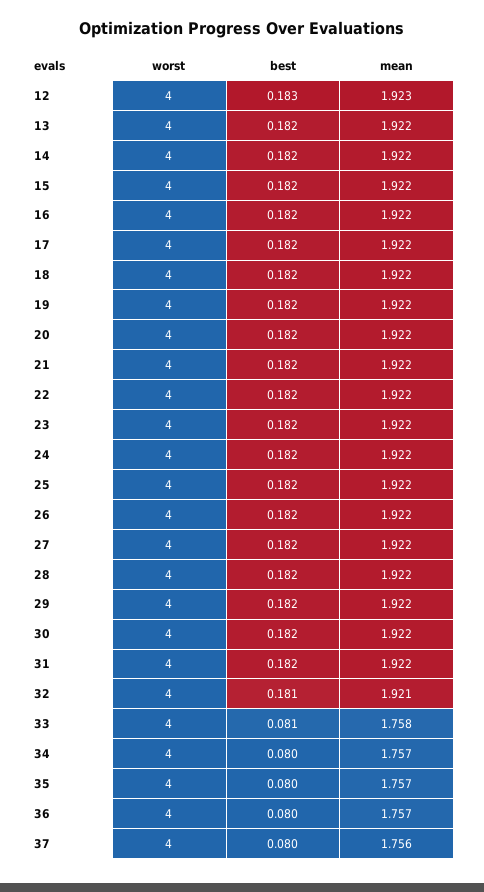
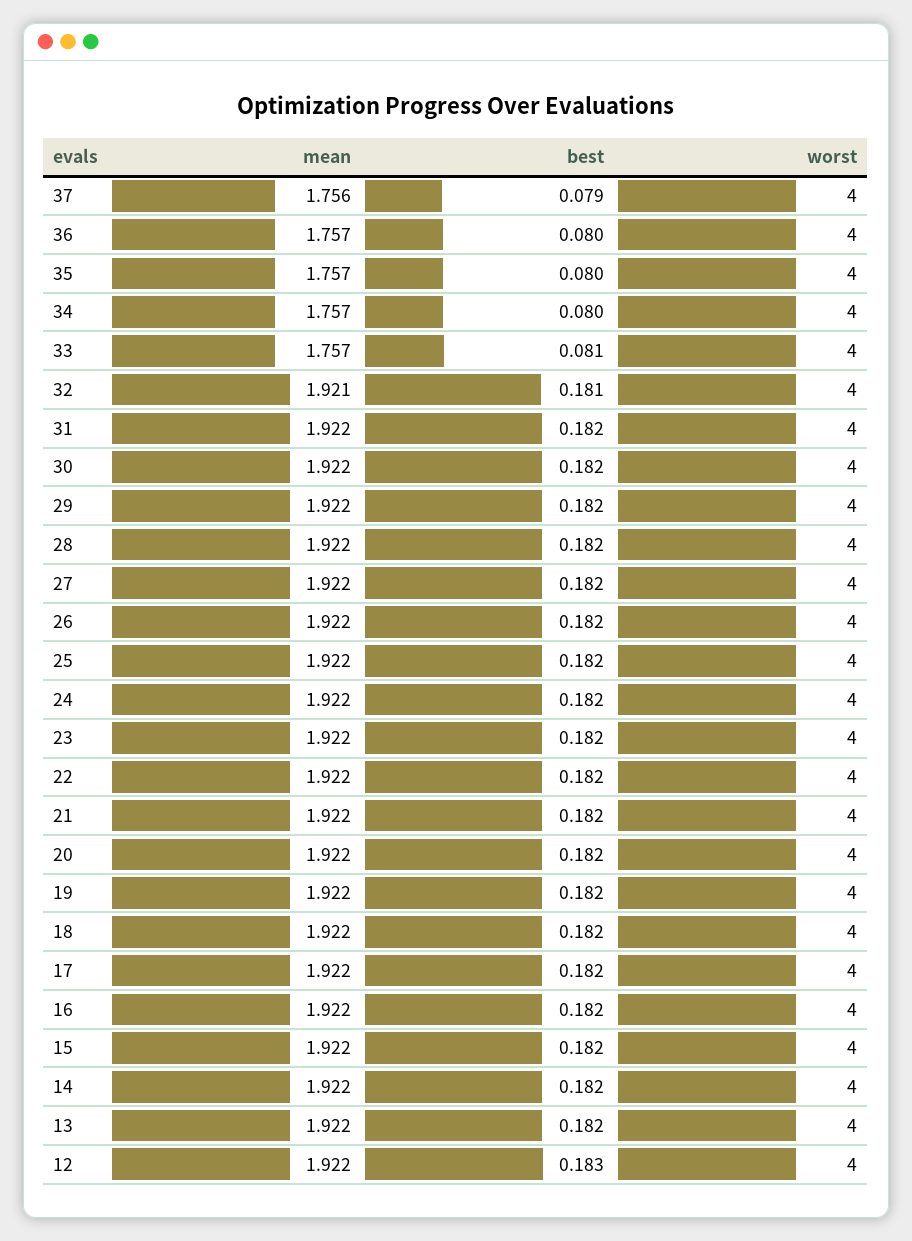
mean, 12: 1.923 -> 1.922
mean, 33: 1.758 -> 1.757
best, 37: 0.08 -> 0.079

